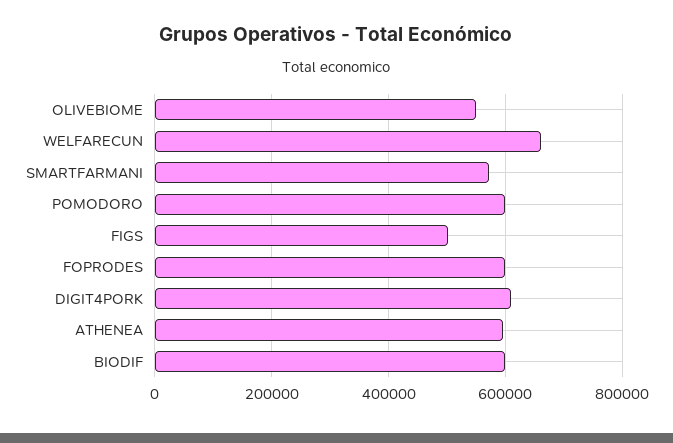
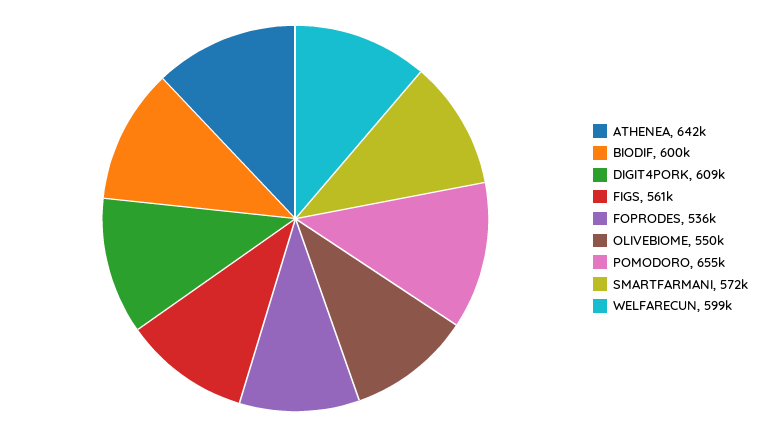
WELFARECUN: 660000 -> 599000
POMODORO: 600000 -> 655000
FIGS: 500000 -> 561000
FOPRODES: 600000 -> 536000
ATHENEA: 600000 -> 642000

